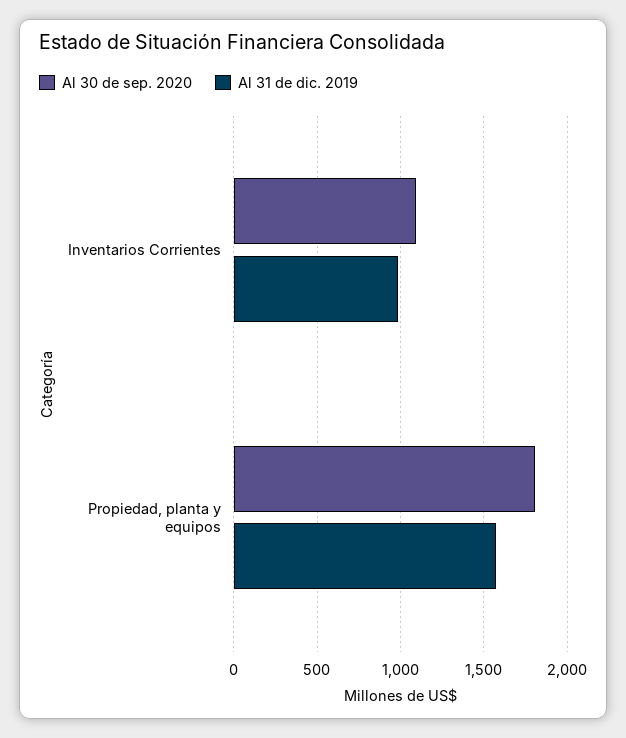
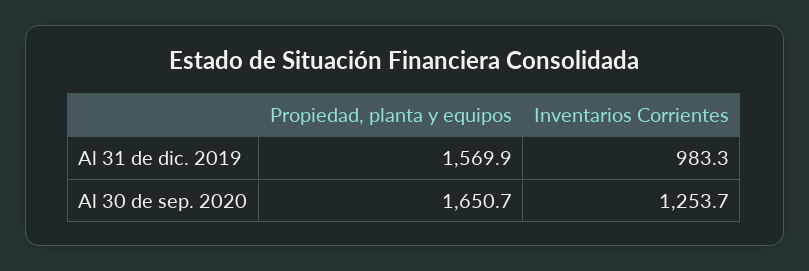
Al 30 de sep. 2020, Inventarios Corrientes: 1100 -> 1253.7
Al 30 de sep. 2020, Propiedad, planta y equipos: 1800 -> 1650.7

